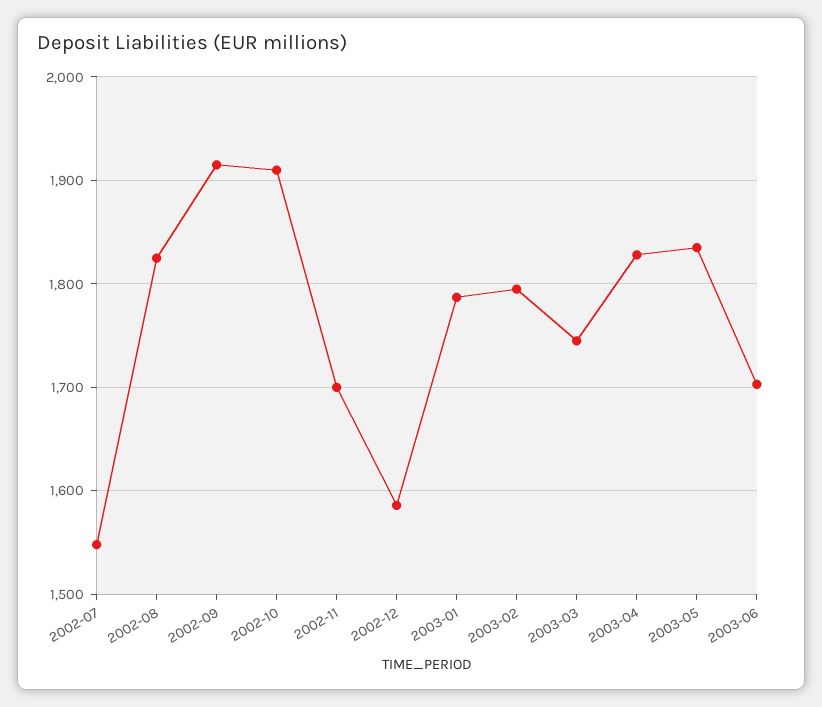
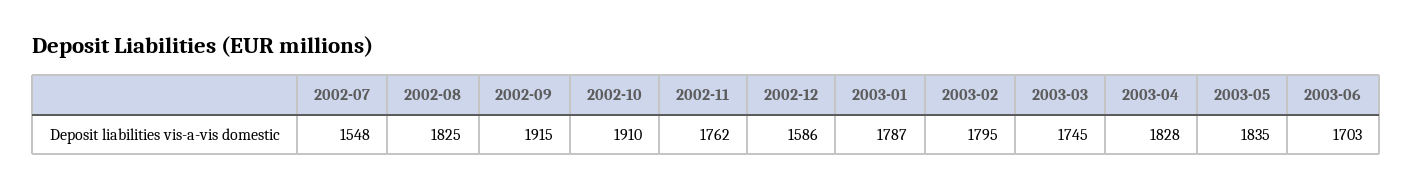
2002-11: 1700 -> 1762

